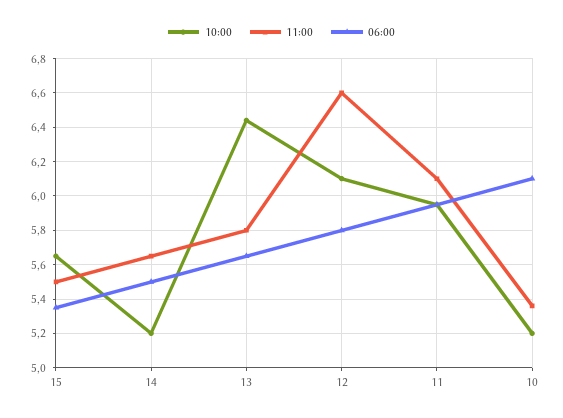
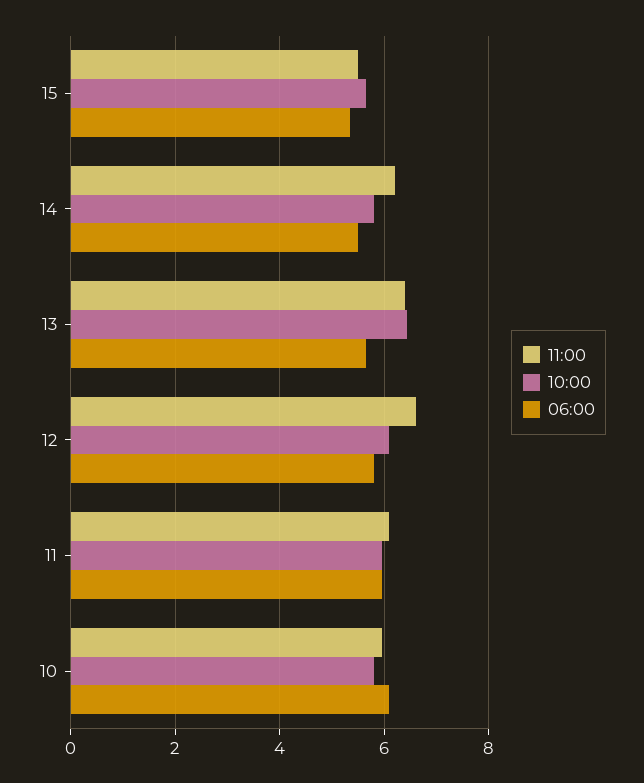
10:00, 14: 5.2 -> 5.8
11:00, 14: 5.65 -> 6.2
11:00, 13: 5.8 -> 6.4
10:00, 10: 5.2 -> 5.8
11:00, 10: 5.35 -> 6

